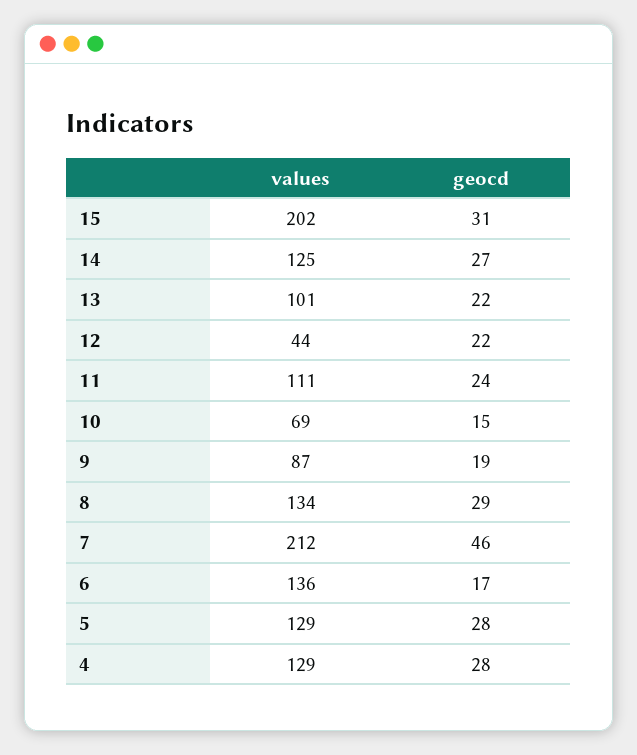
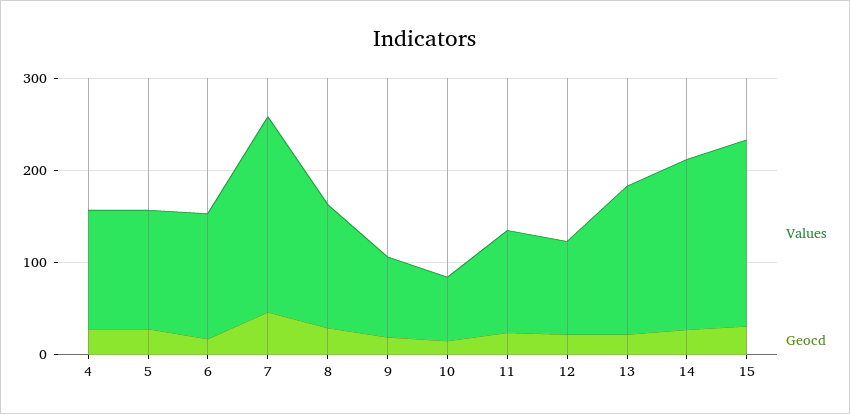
values, 14: 125 -> 180
values, 13: 101 -> 160
values, 12: 44 -> 100

